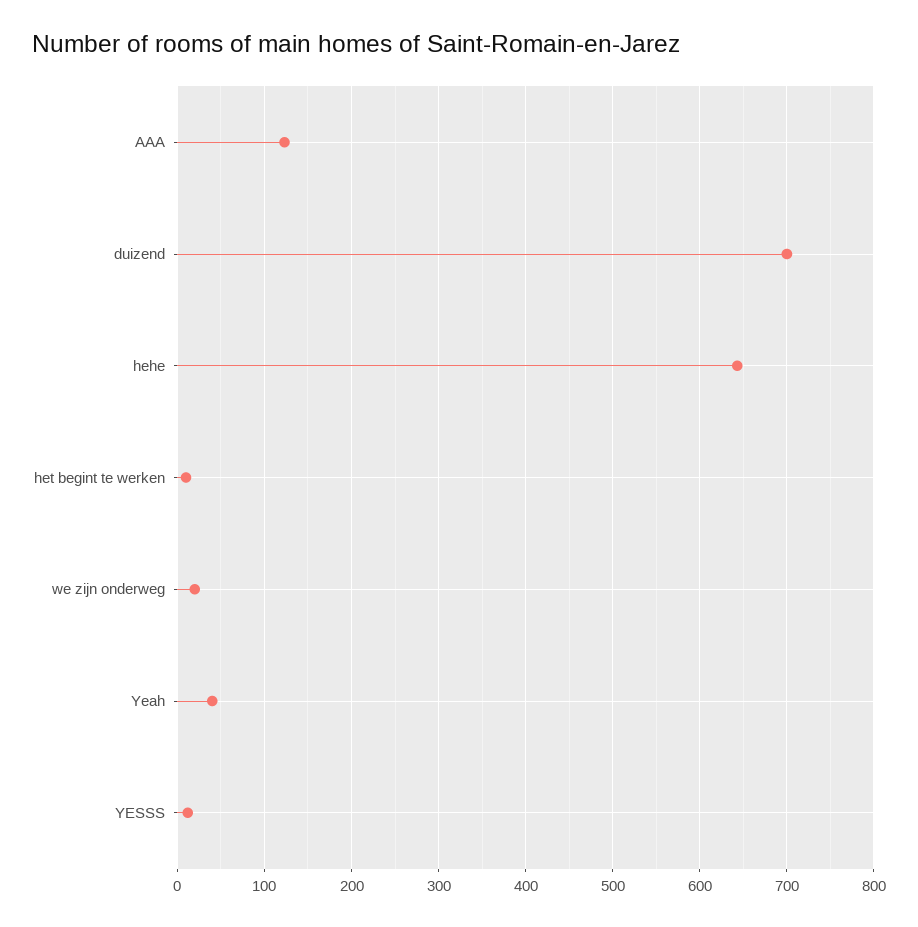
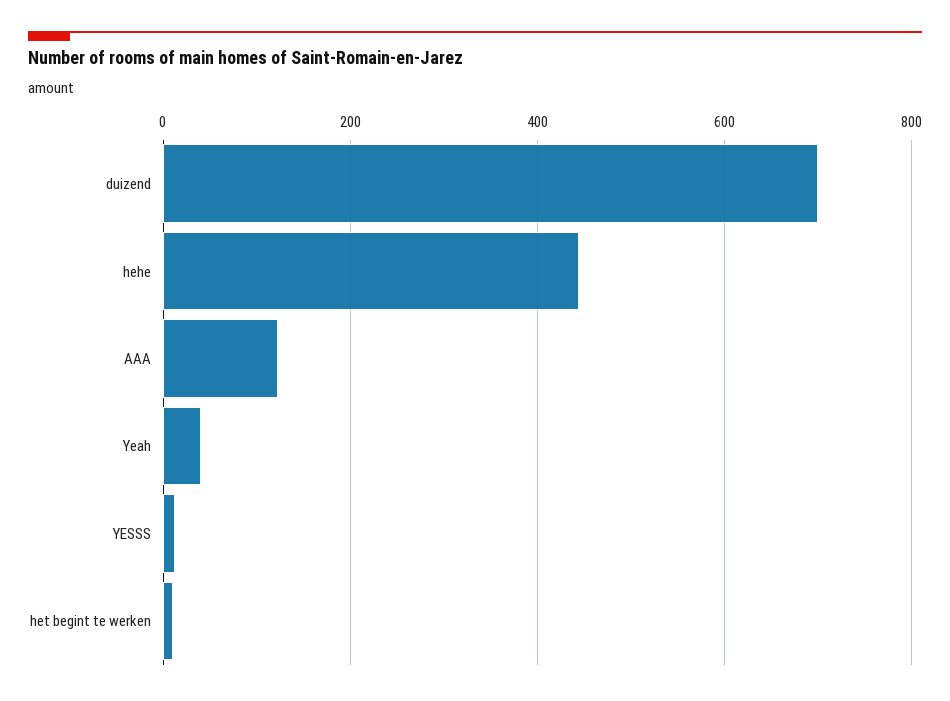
hehe: 640 -> 440
we zijn onderweg: 20 -> none

